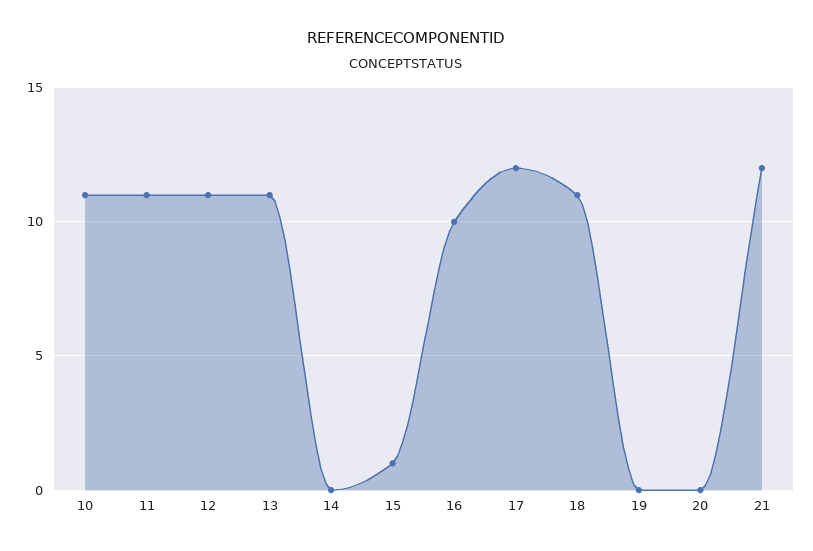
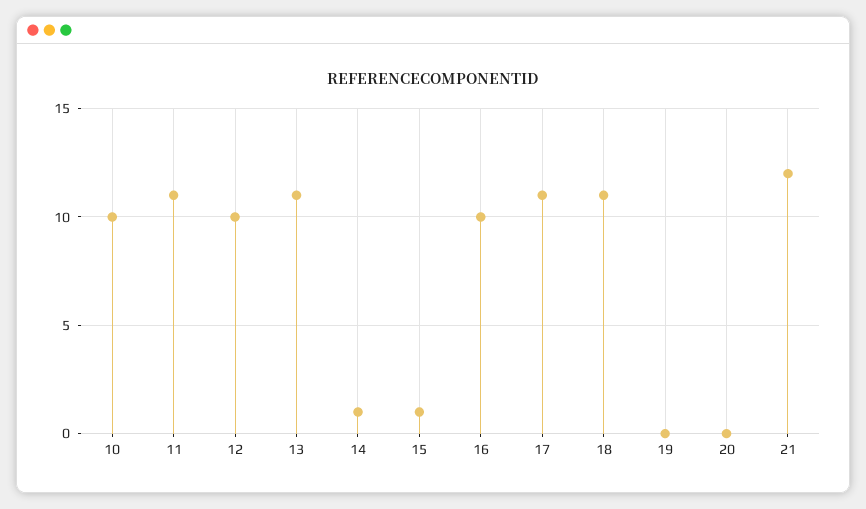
10: 11 -> 10
12: 11 -> 10
14: 0 -> 1
17: 12 -> 11

